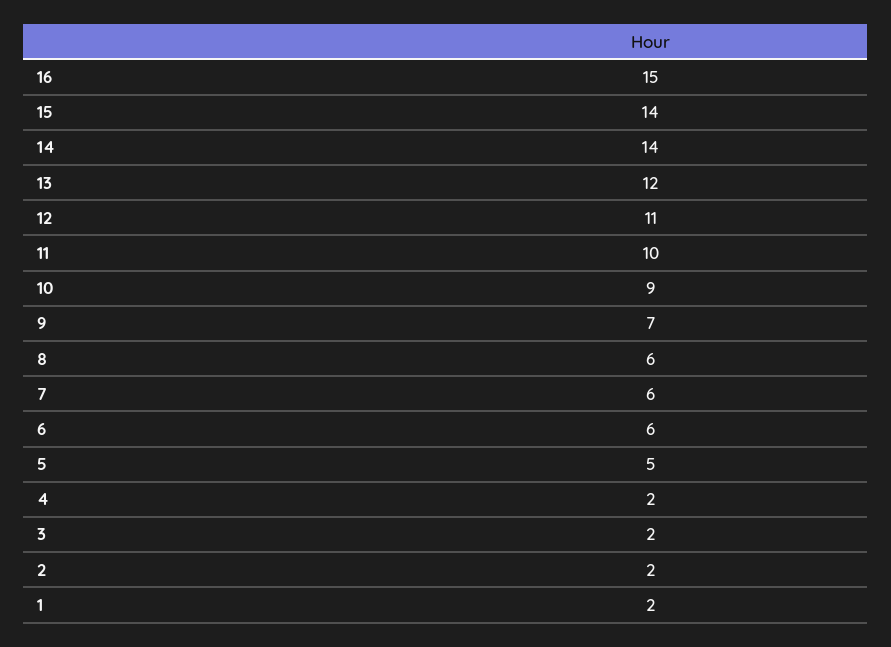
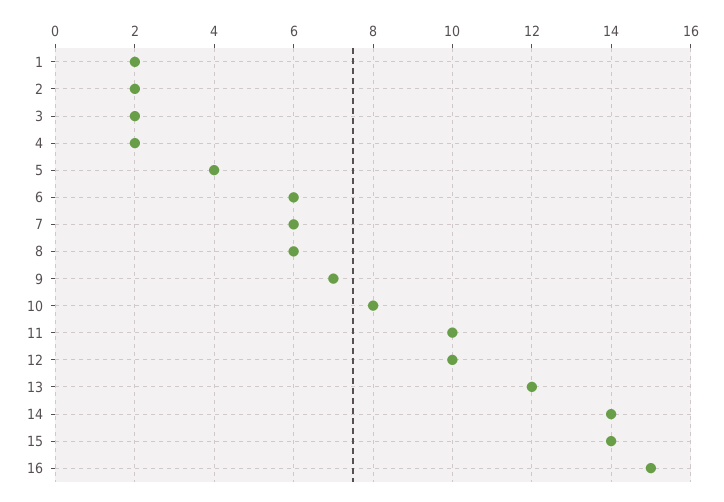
12: 11 -> 10
10: 9 -> 8
5: 5 -> 4

